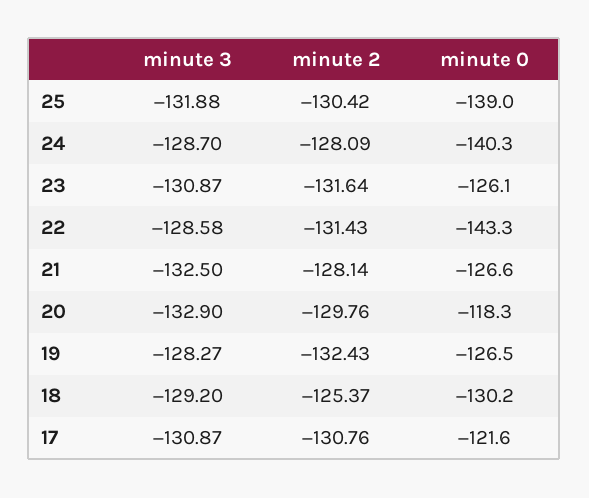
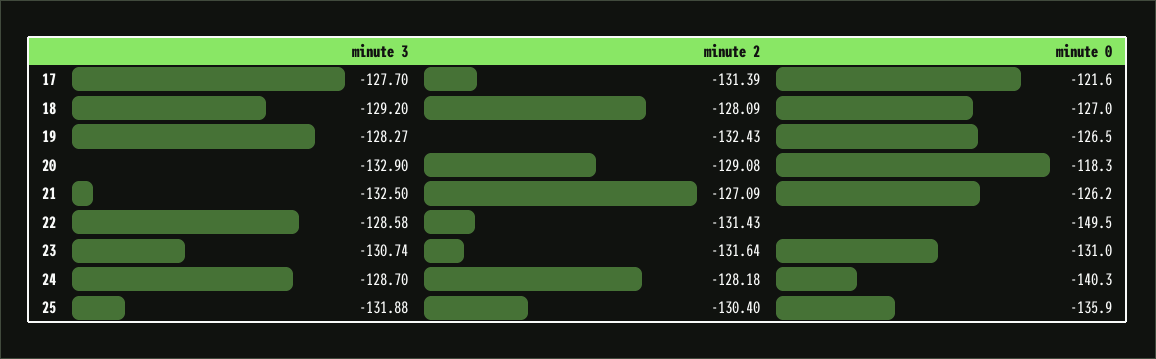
minute 2, 25: -130.42 -> -130.4
minute 0, 25: -139 -> -135.9
minute 2, 24: -128.09 -> -128.18
minute 3, 23: -130.87 -> -130.74
minute 0, 23: -126.1 -> -131
minute 0, 22: -143.3 -> -149.5
minute 2, 21: -128.14 -> -127.09
minute 0, 21: -126.6 -> -126.2
minute 2, 20: -129.76 -> -129.08
minute 2, 18: -125.37 -> -128.09
minute 0, 18: -130.2 -> -127
minute 3, 17: -130.87 -> -127.7
minute 2, 17: -130.76 -> -131.39

